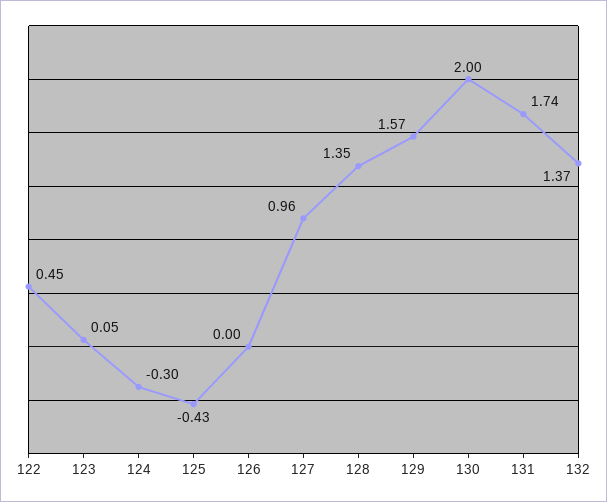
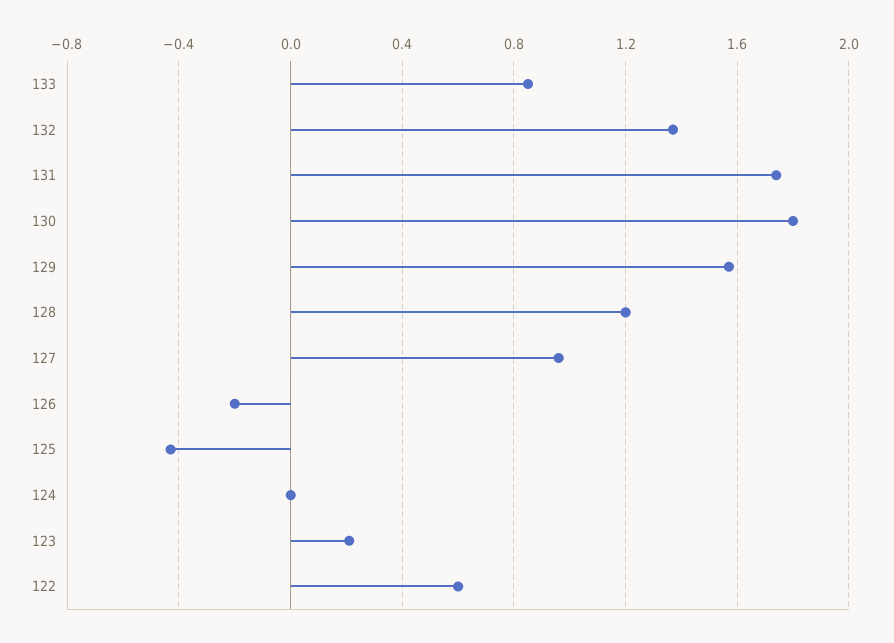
122: 0.45 -> 0.6
123: 0.05 -> 0.2
124: -0.3 -> 0
126: 0 -> -0.2
128: 1.35 -> 1.2
130: 2 -> 1.8
133: none -> 0.85

